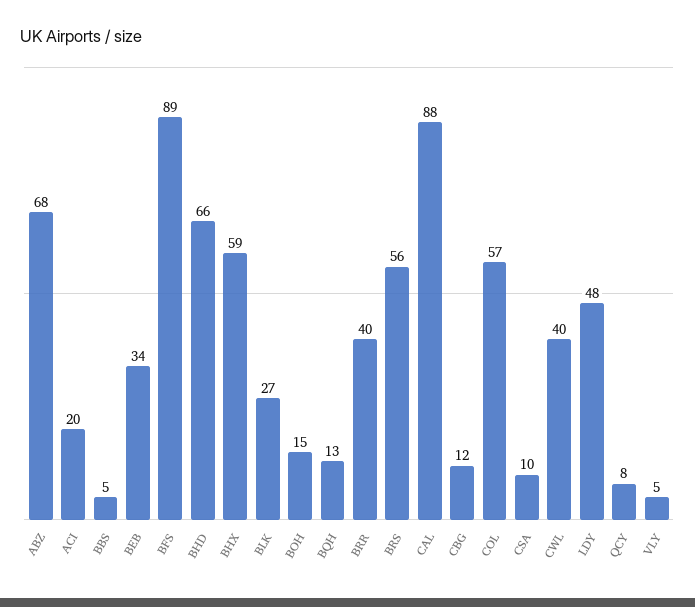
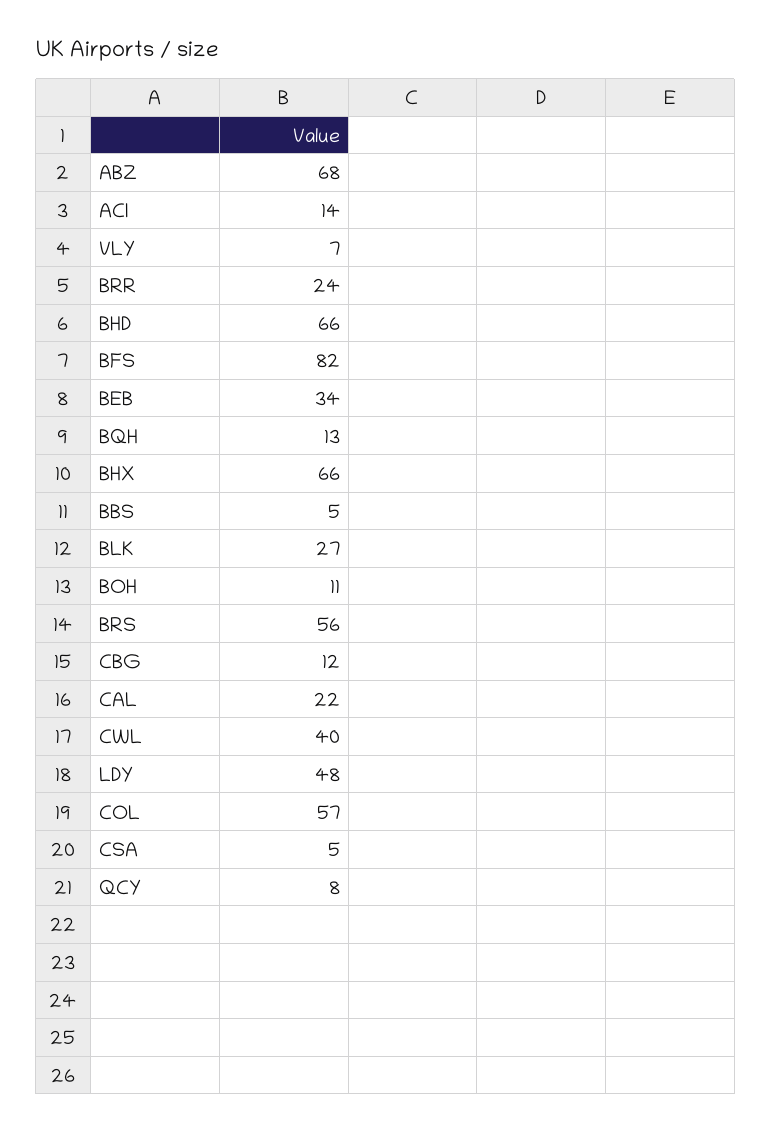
ACI: 20 -> 14
BFS: 89 -> 82
BHX: 59 -> 66
BOH: 15 -> 11
BRR: 40 -> 24
CAL: 88 -> 22
CSA: 10 -> 5
VLY: 5 -> 7

